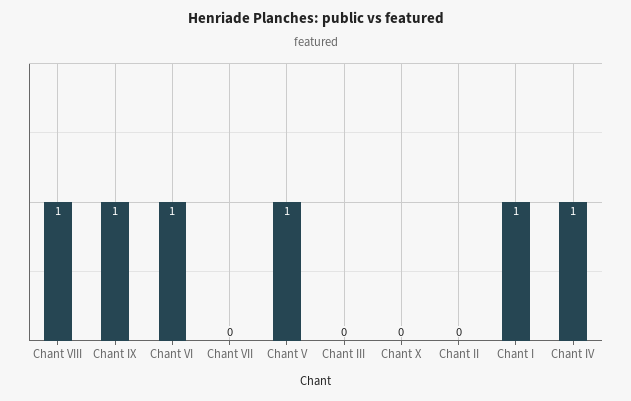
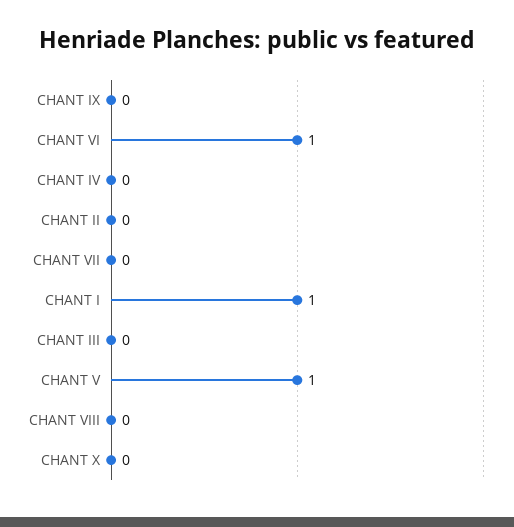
Chant VIII: 1 -> 0
Chant IX: 1 -> 0
Chant IV: 1 -> 0

